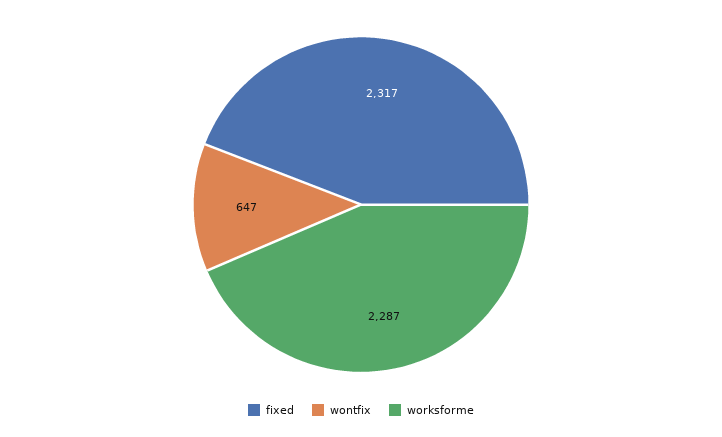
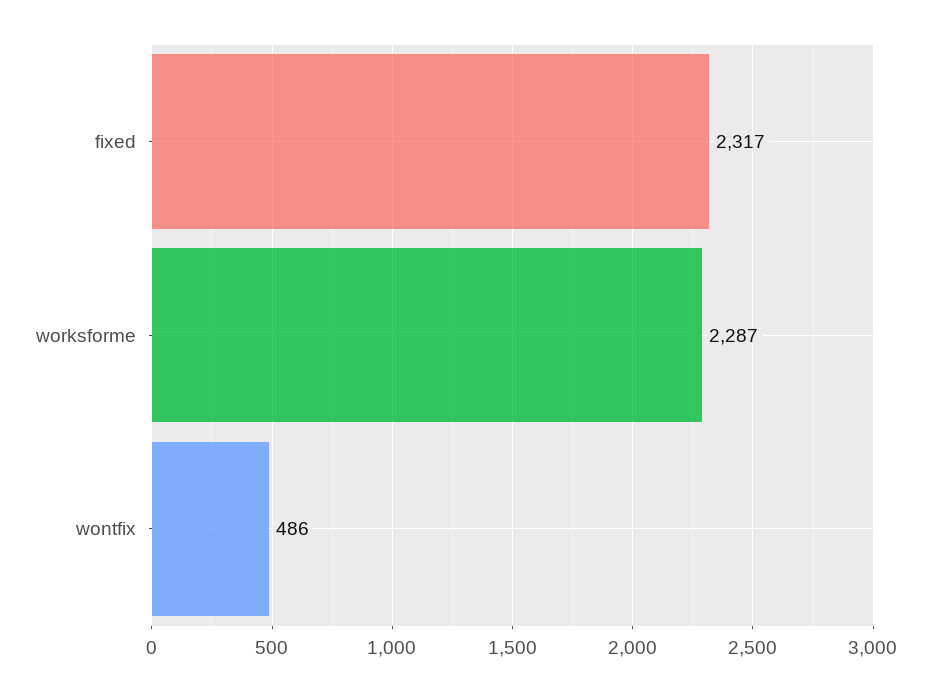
wontfix: 647 -> 486

